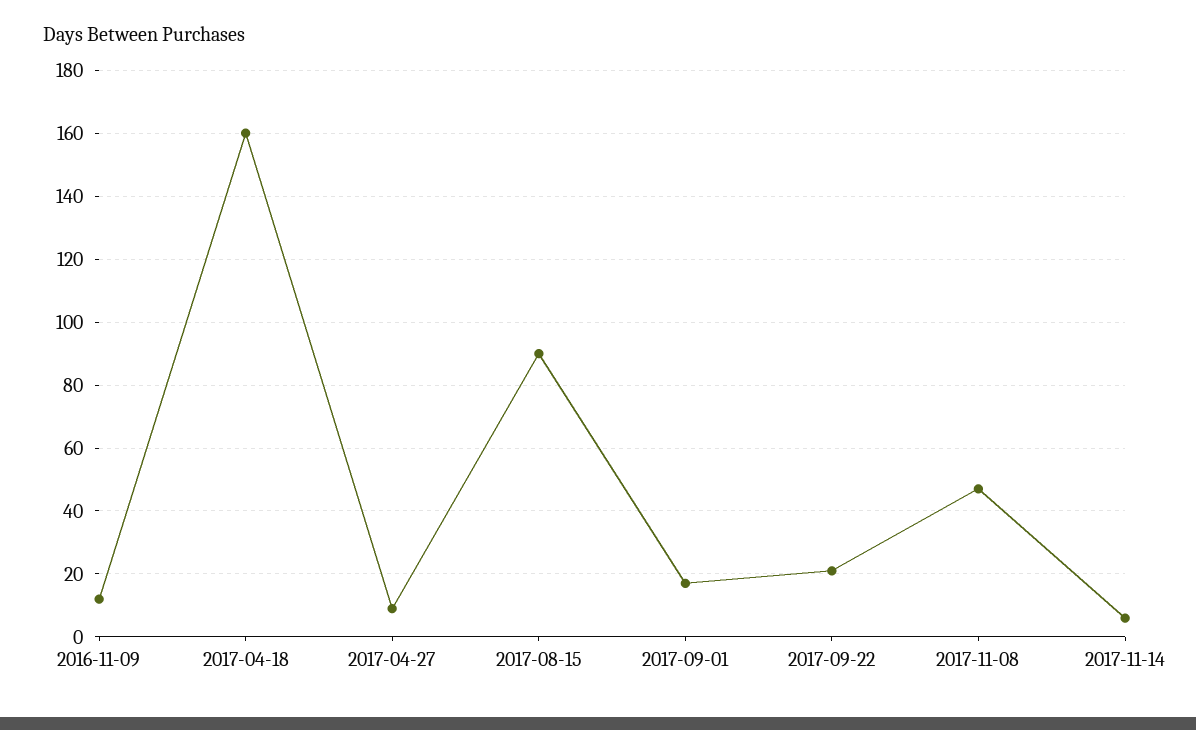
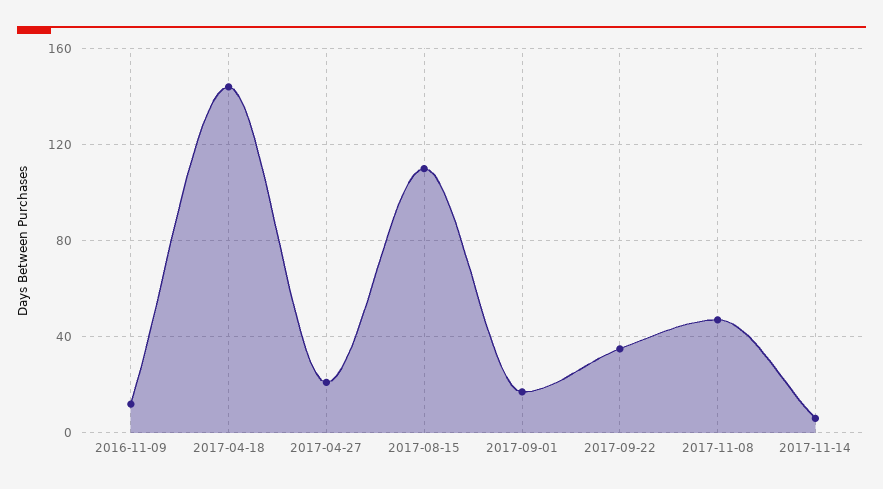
2017-04-18: 160 -> 145
2017-04-27: 10 -> 20
2017-08-15: 90 -> 110
2017-09-22: 20 -> 35

